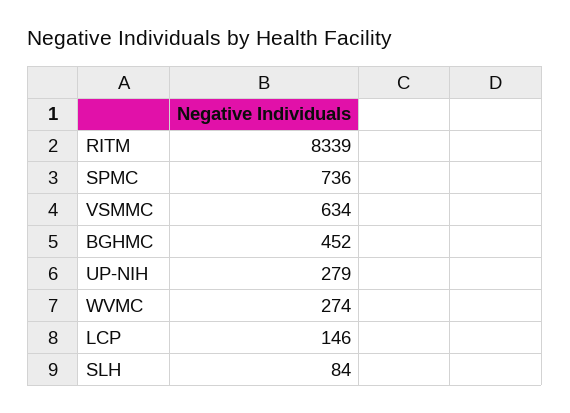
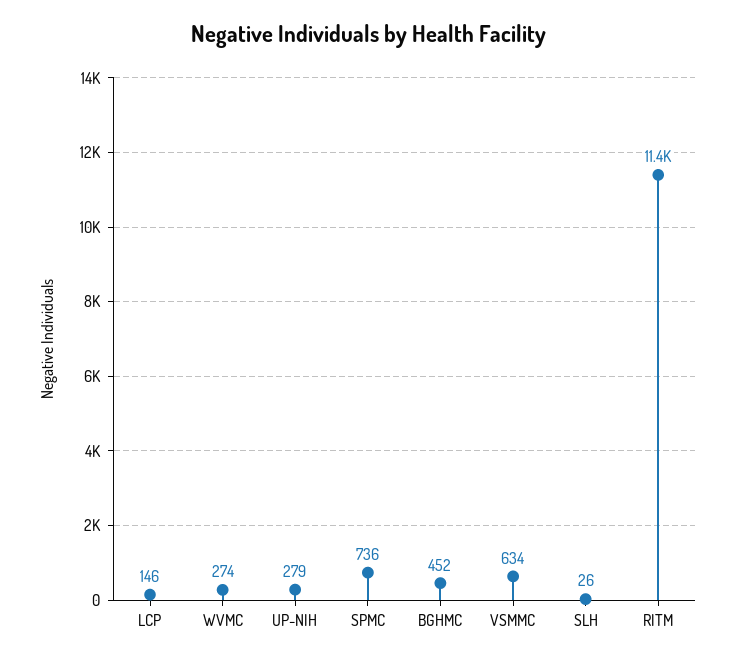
RITM: 8339 -> 11400
SLH: 84 -> 26

